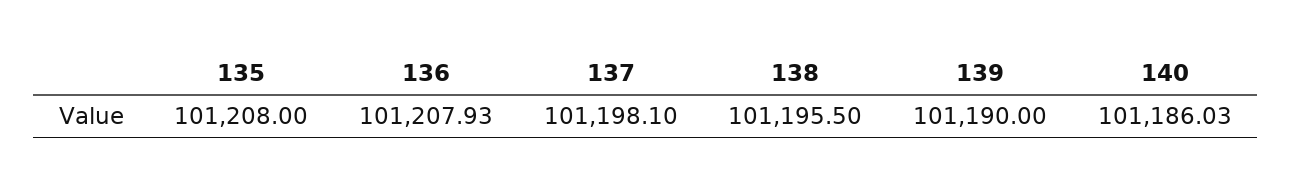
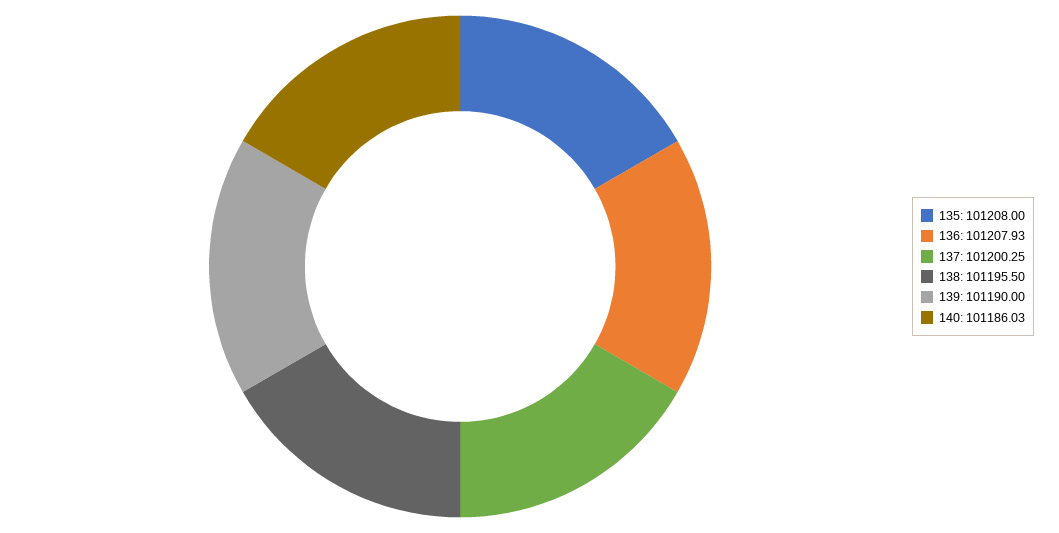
137: 101198.1 -> 101200.25

